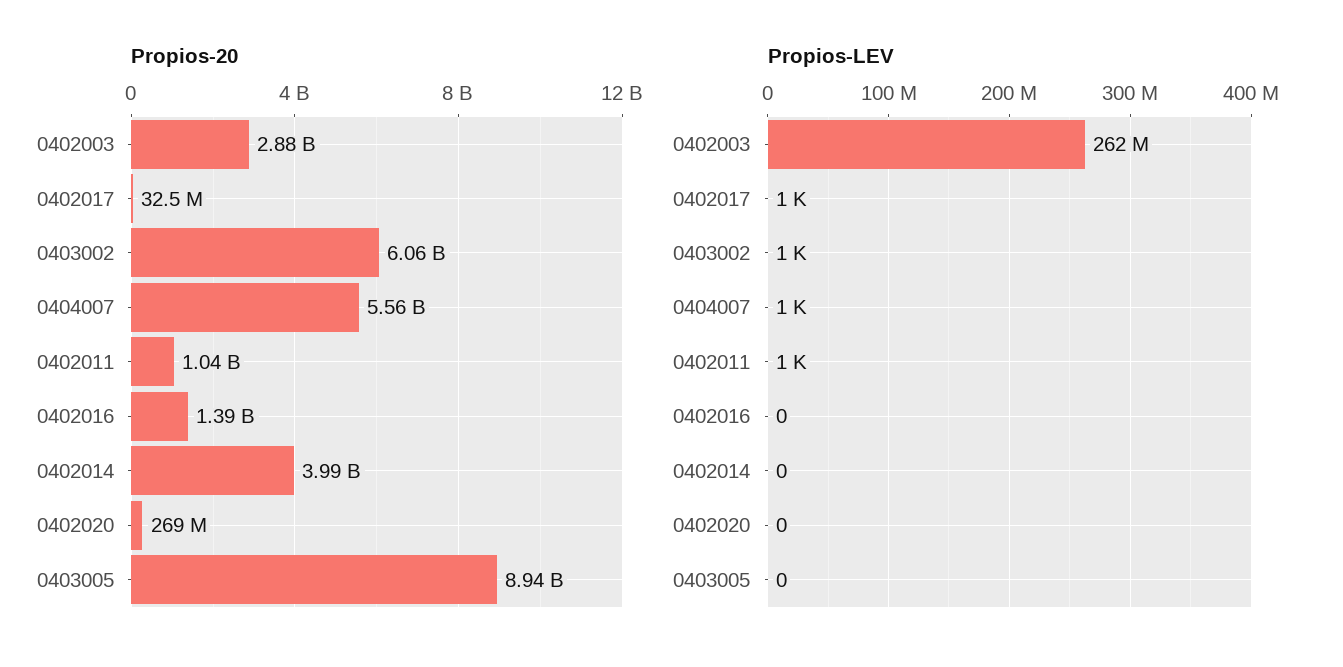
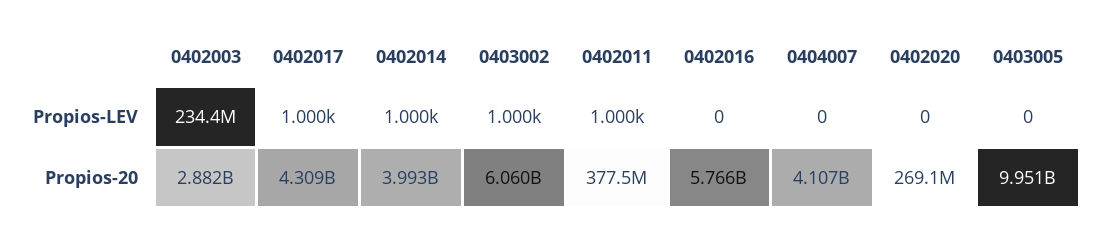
Propios-20, 0402017: 32500000 -> 4309000000
Propios-20, 0404007: 5560000000 -> 4107000000
Propios-20, 0402011: 1040000000 -> 377500000
Propios-20, 0402016: 1390000000 -> 5766000000
Propios-20, 0403005: 8940000000 -> 9951000000
Propios-LEV, 0402003: 262000000 -> 234400000
Propios-LEV, 0404007: 1000 -> 0
Propios-LEV, 0402014: 0 -> 1000

